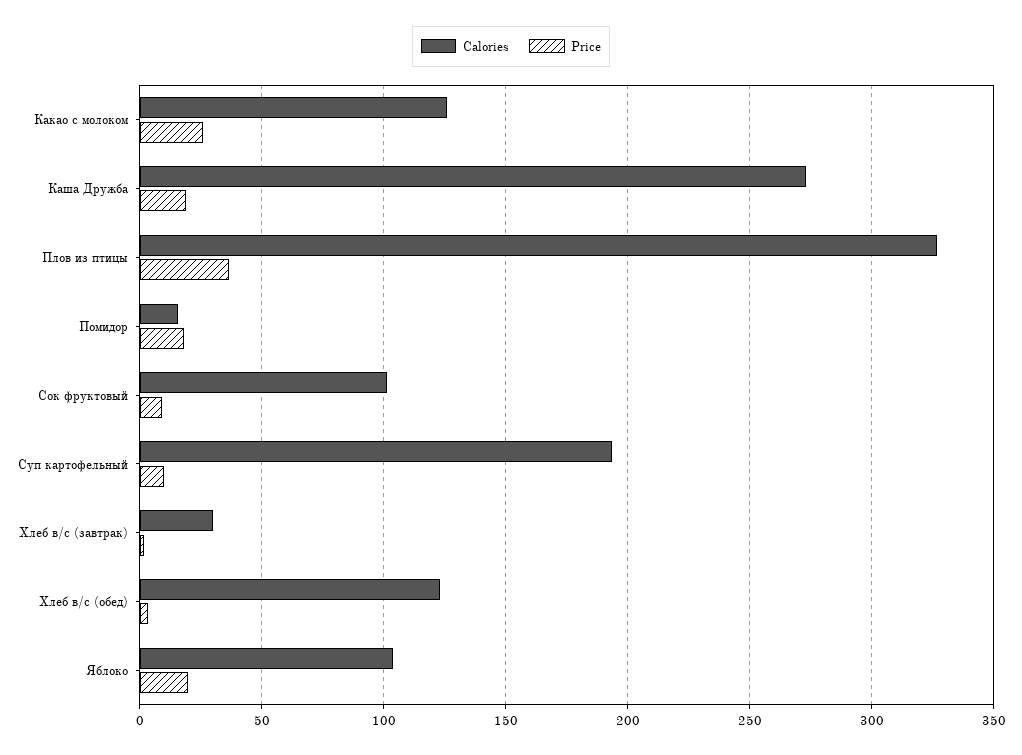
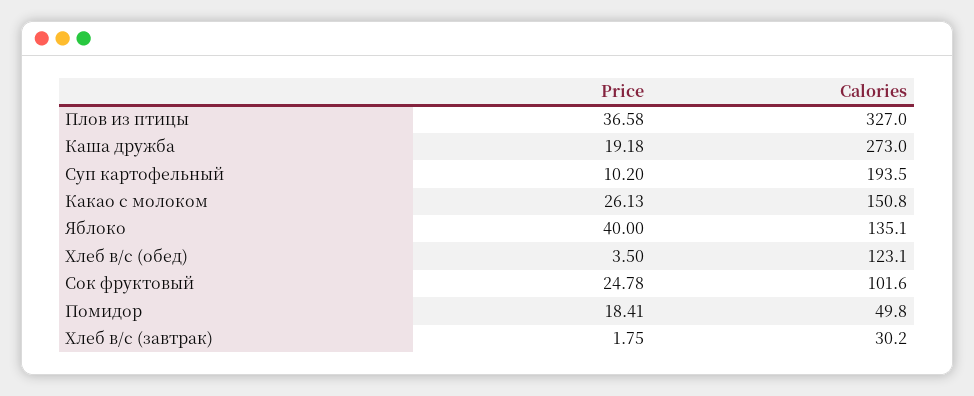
Calories, Какао с молоком: 125 -> 150.8
Calories, Помидор: 15 -> 49.8
Price, Сок фруктовый: 10 -> 24.78
Calories, Яблоко: 105 -> 135.1
Price, Яблоко: 20 -> 40

